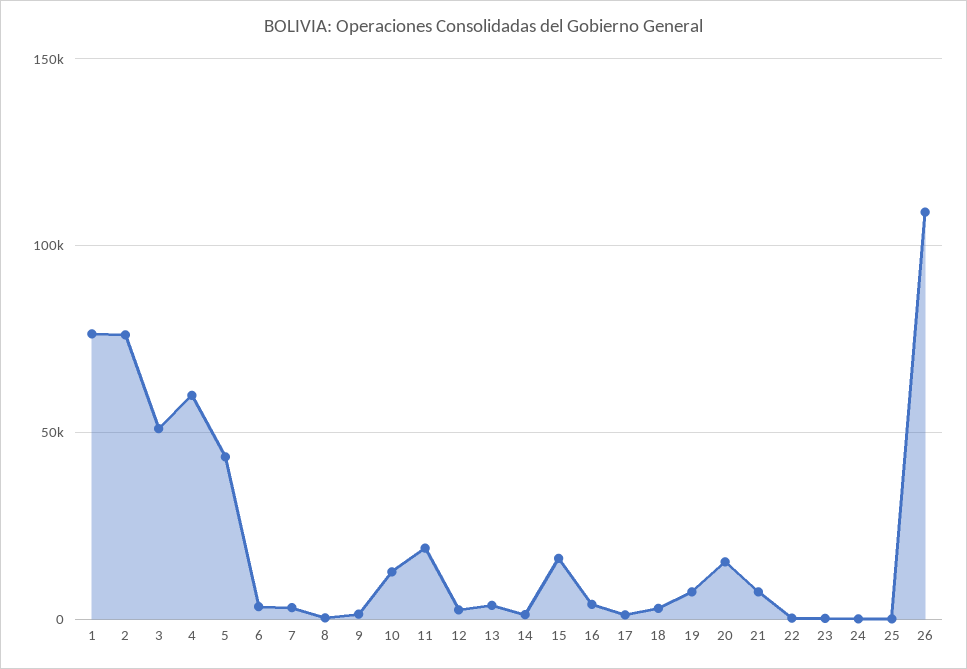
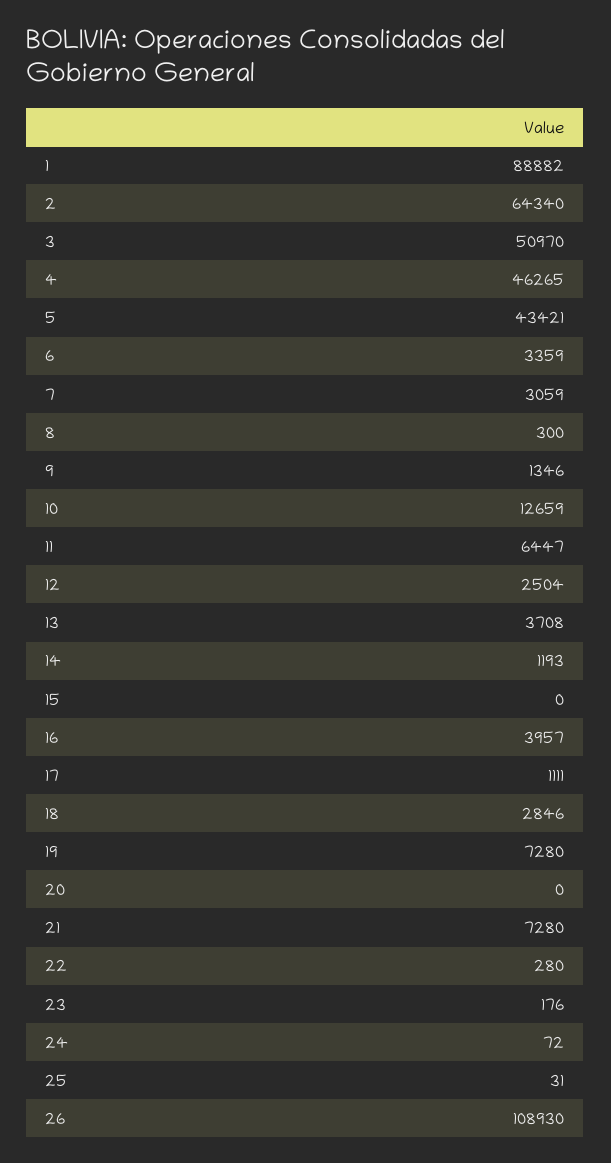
1: 75000 -> 88882
2: 75000 -> 64340
4: 60000 -> 46265
11: 20000 -> 6447
15: 15000 -> 0
20: 15000 -> 0

